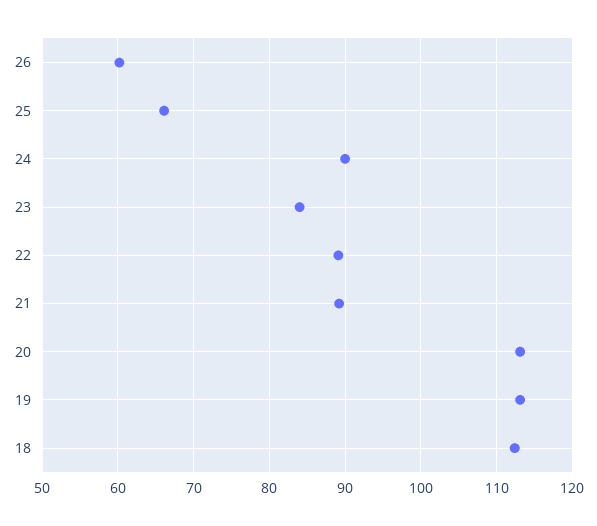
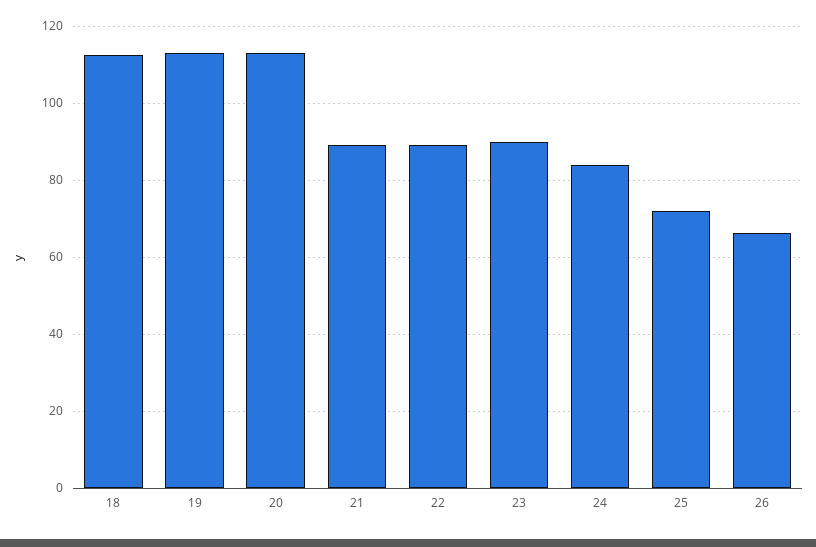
26: 60 -> 66
25: 66 -> 72
24: 90 -> 84
23: 84 -> 90

